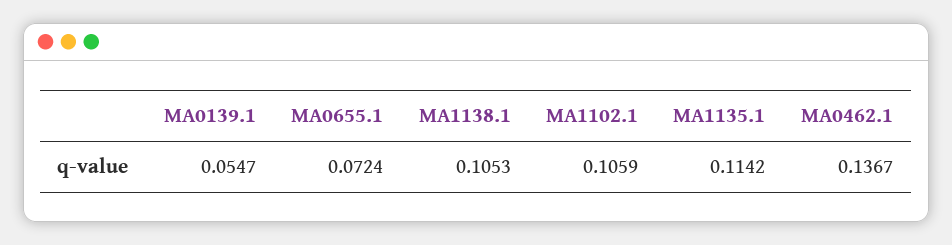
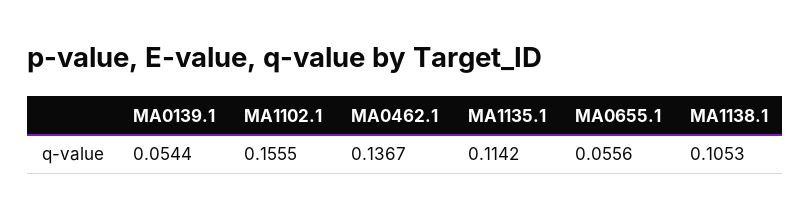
MA0139.1: 0.0547 -> 0.0544
MA0655.1: 0.0724 -> 0.0556
MA1102.1: 0.1059 -> 0.1555

